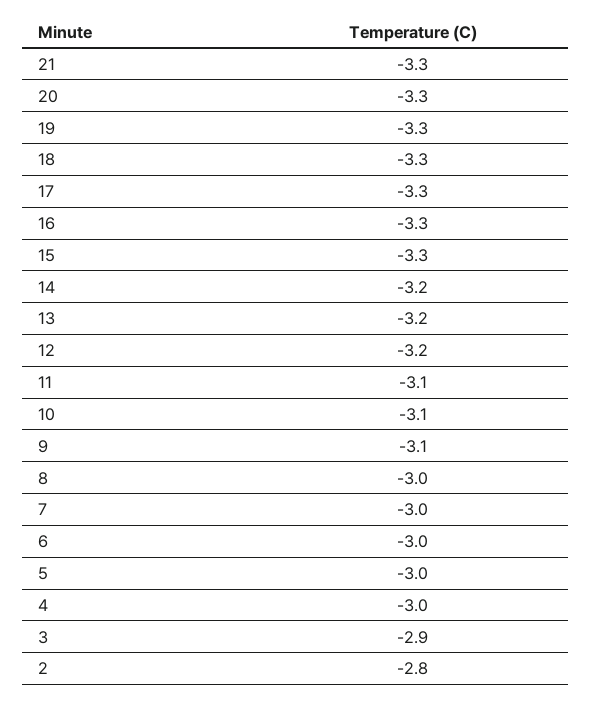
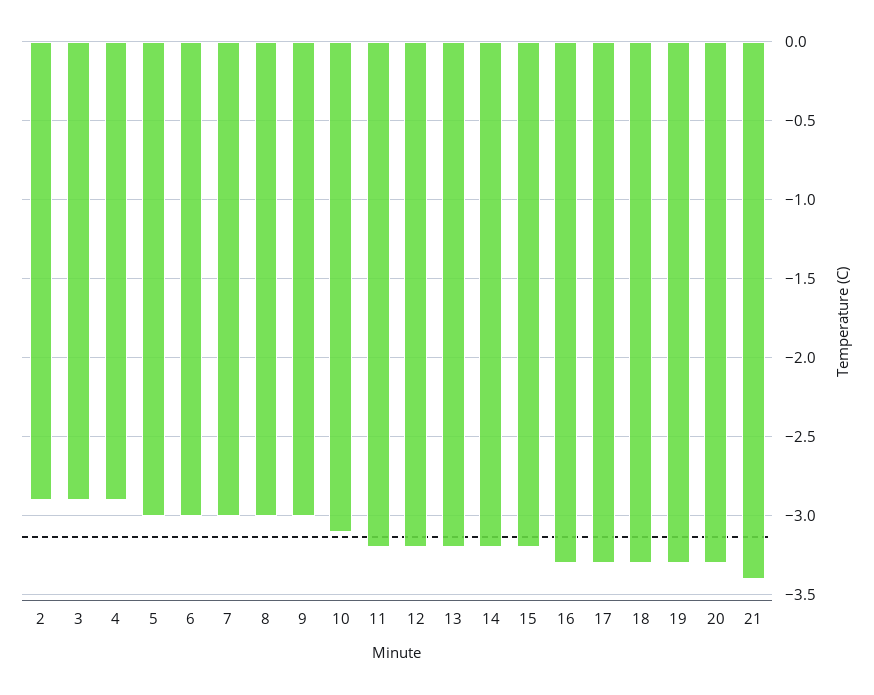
21: -3.3 -> -3.4
15: -3.3 -> -3.2
11: -3.1 -> -3.2
9: -3.1 -> -3
4: -3 -> -2.9
2: -2.8 -> -2.9

